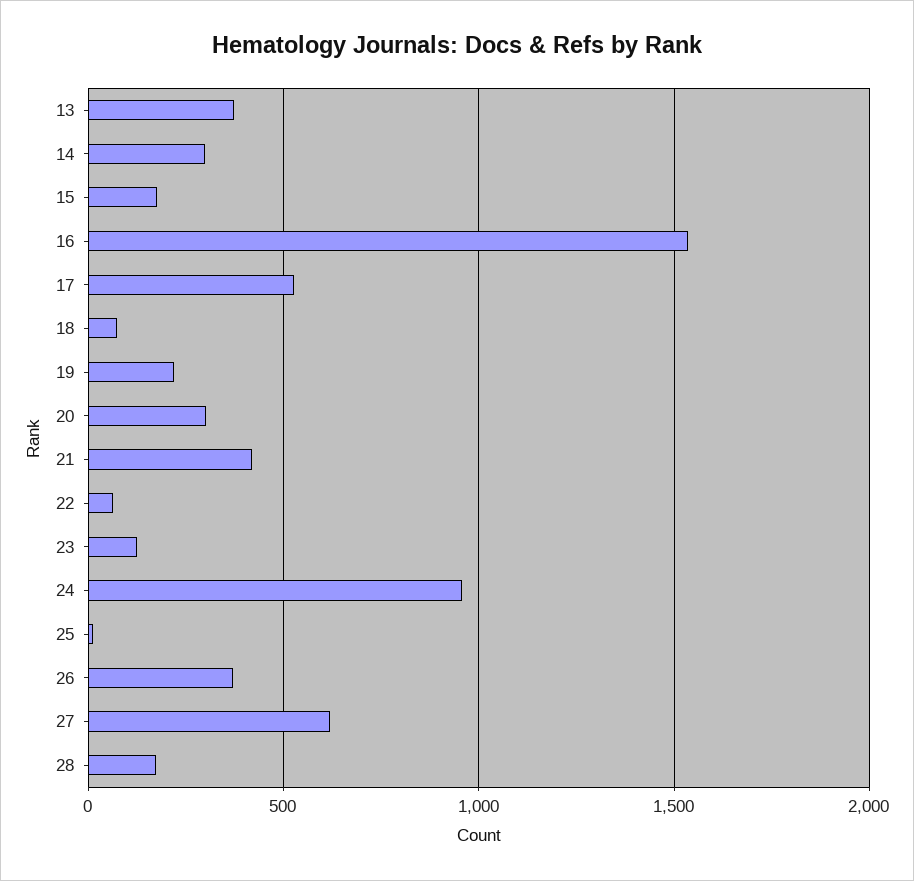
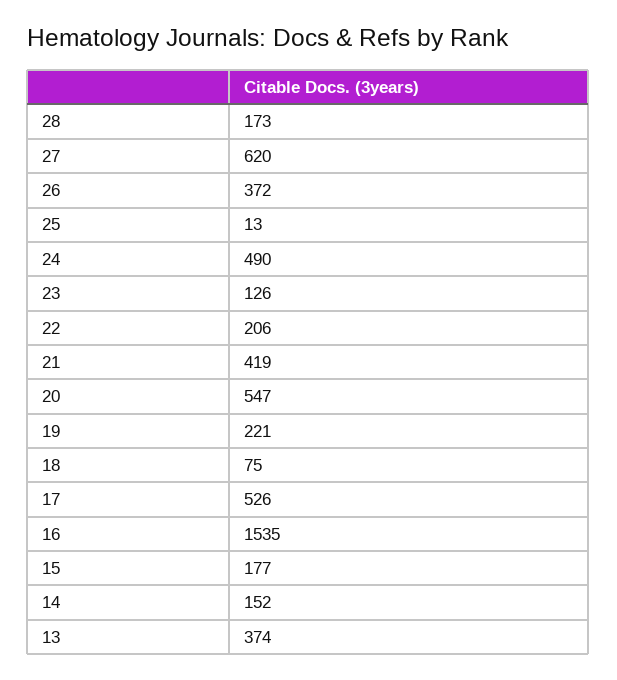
14: 300 -> 152
20: 300 -> 547
22: 50 -> 206
24: 950 -> 490

